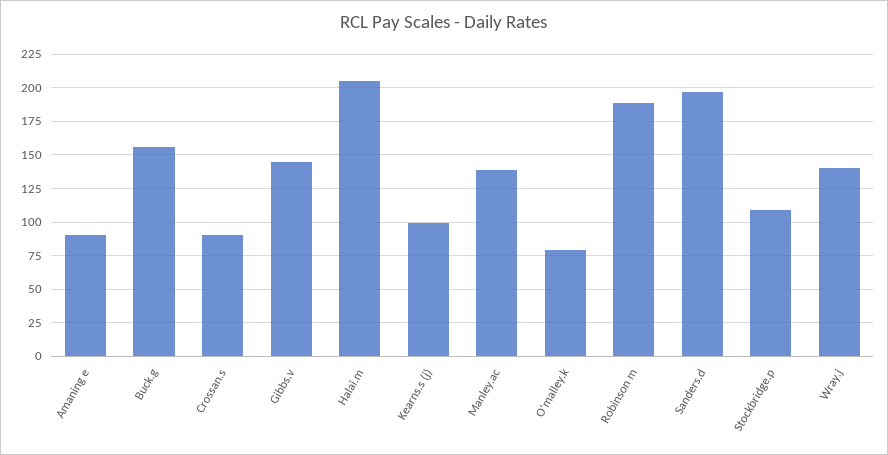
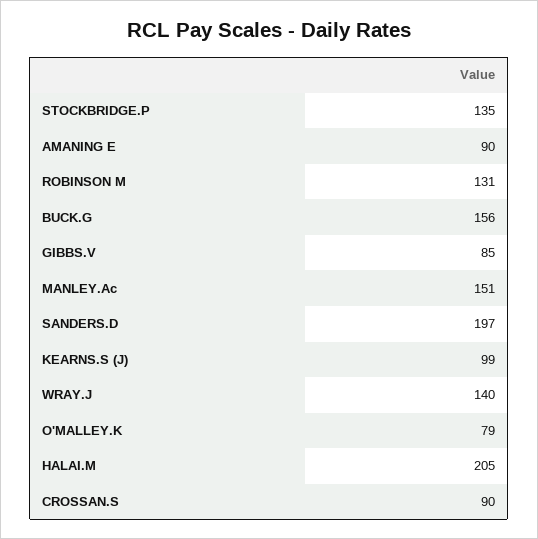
Gibbs.v: 145 -> 85
Manley.ac: 140 -> 151
Robinson m: 190 -> 131
Stockbridge.p: 110 -> 135

